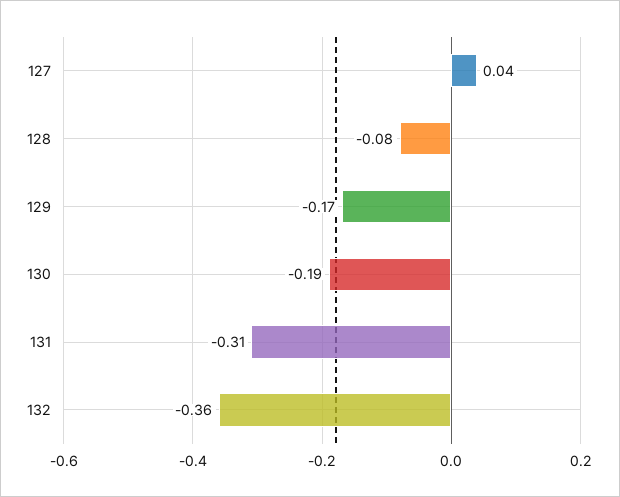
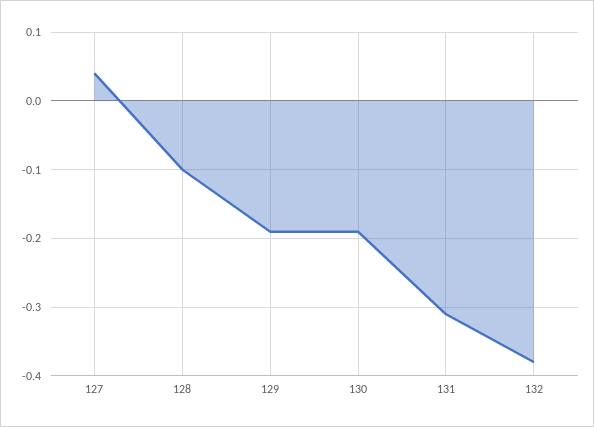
128: -0.08 -> -0.1
129: -0.17 -> -0.19
132: -0.36 -> -0.38

